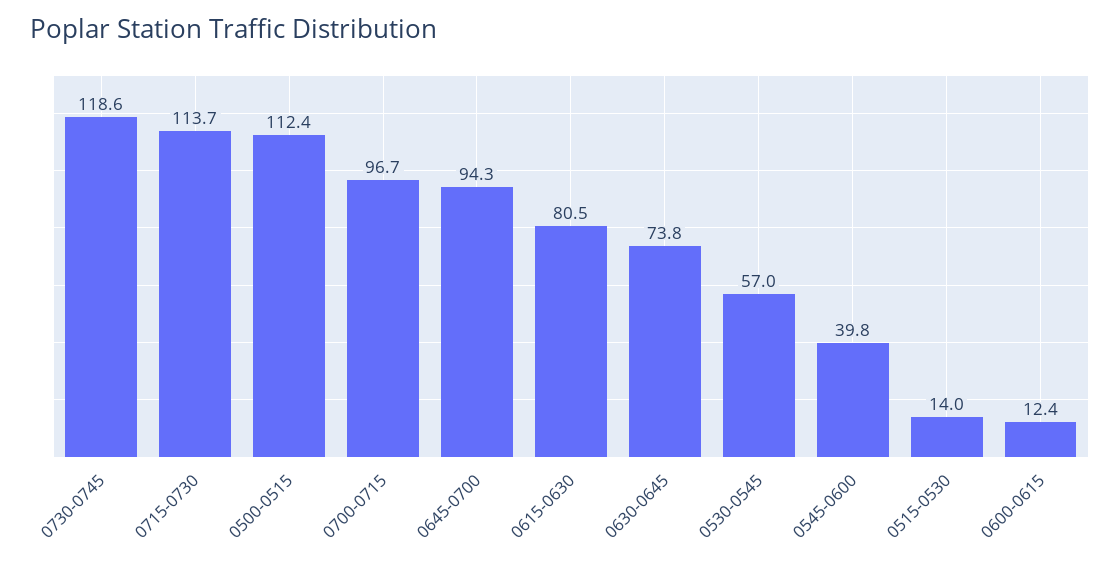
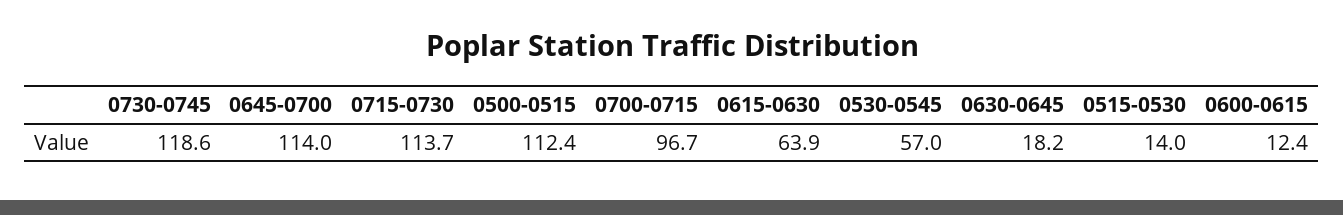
0645-0700: 94.3 -> 114
0615-0630: 80.5 -> 63.9
0630-0645: 73.8 -> 18.2
0545-0600: 39.8 -> none

